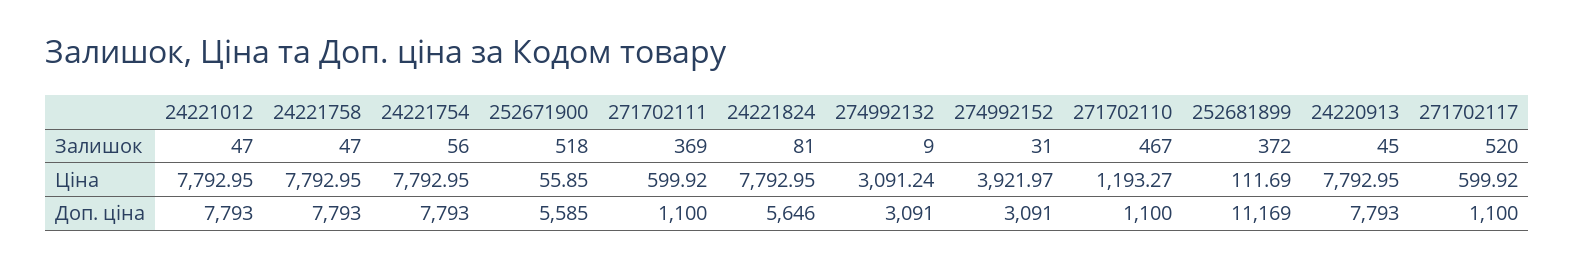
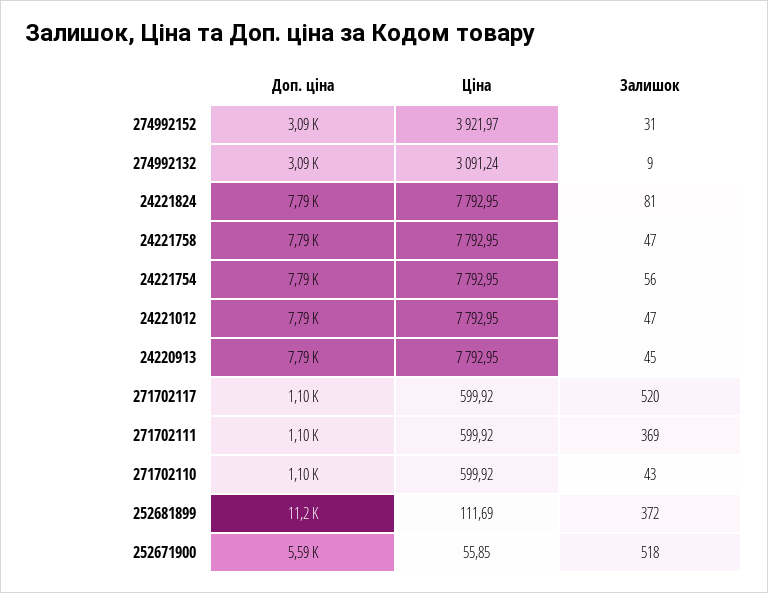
271702110, Залишок: 467 -> 43
271702110, Ціна: 1193.27 -> 599.92
24221824, Доп. ціна: 5646 -> 7790

